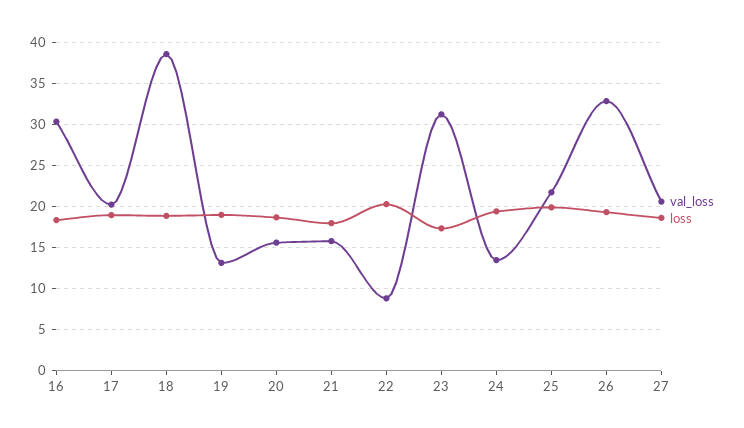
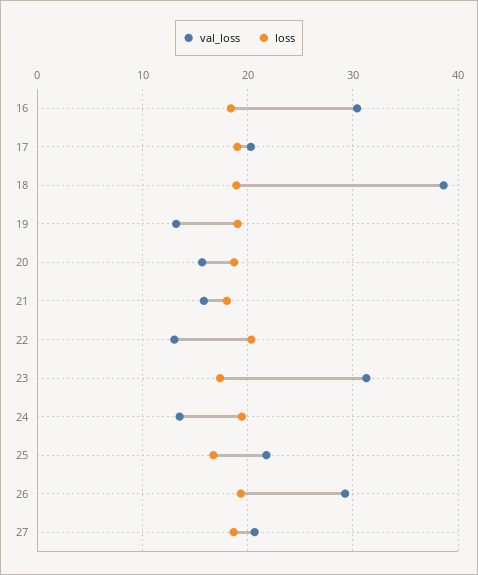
val_loss, 22: 9 -> 13
loss, 25: 20 -> 17
val_loss, 26: 33 -> 29

